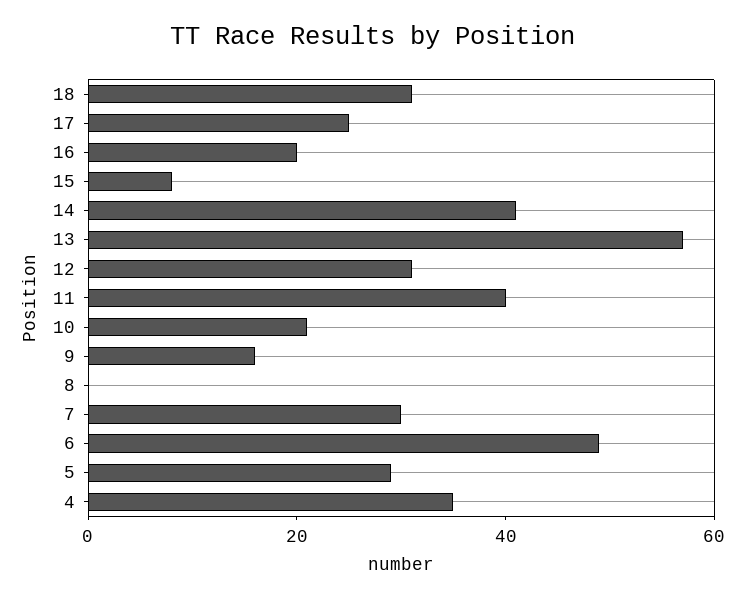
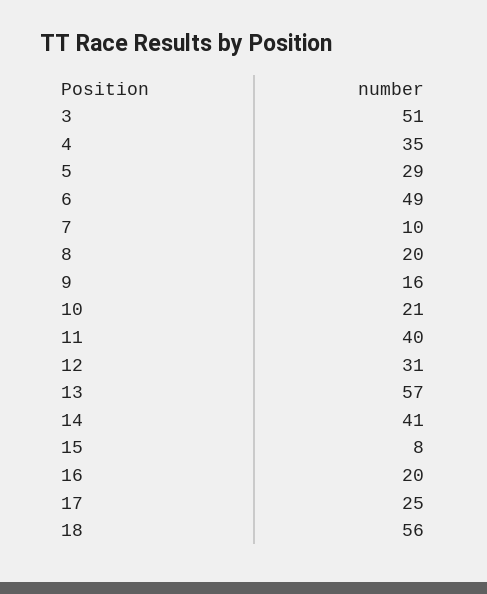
18: 30 -> 56
8: 0 -> 20
7: 30 -> 10
3: none -> 51

